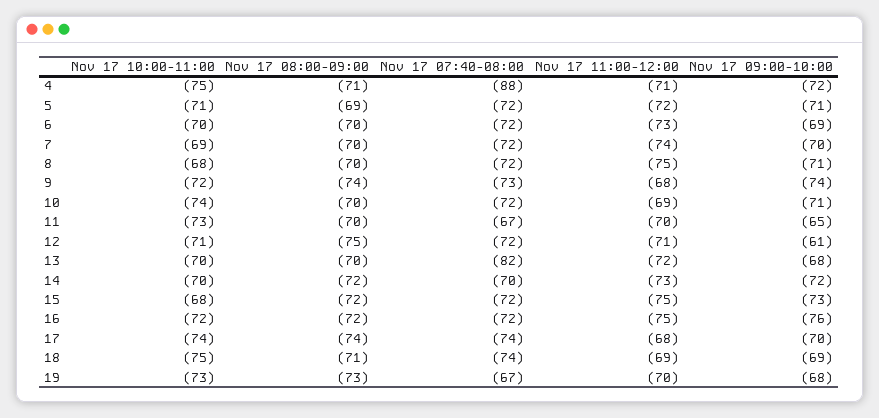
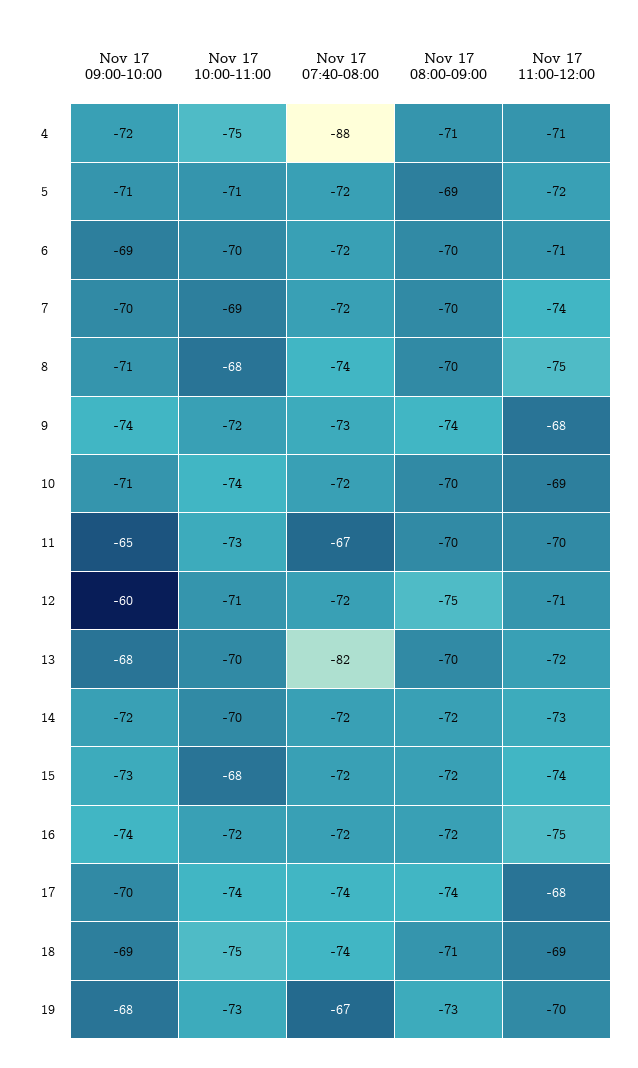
Nov 17 11:00-12:00, 6: -73 -> -71
Nov 17 07:40-08:00, 8: -72 -> -74
Nov 17 09:00-10:00, 12: -61 -> -60
Nov 17 07:40-08:00, 14: -70 -> -72
Nov 17 11:00-12:00, 15: -75 -> -74
Nov 17 09:00-10:00, 16: -76 -> -74

